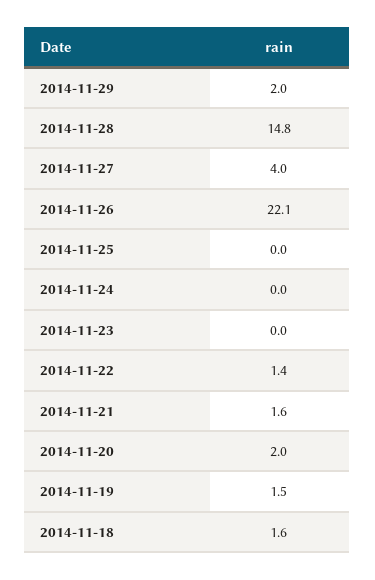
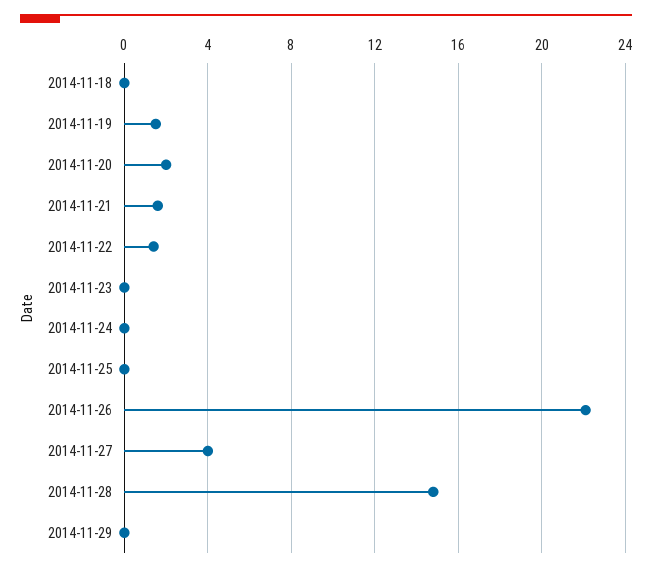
2014-11-29: 2 -> 0
2014-11-18: 1.6 -> 0

